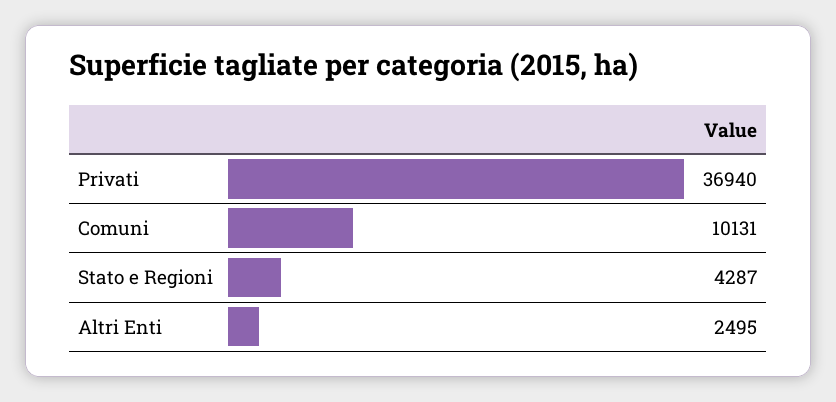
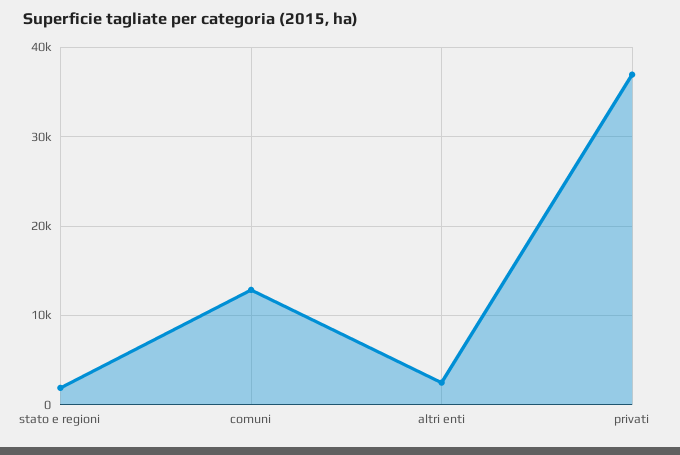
Comuni: 10131 -> 13000
Stato e Regioni: 4287 -> 2000

